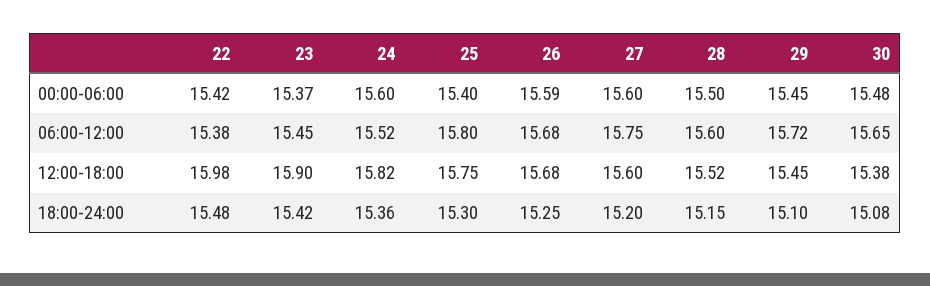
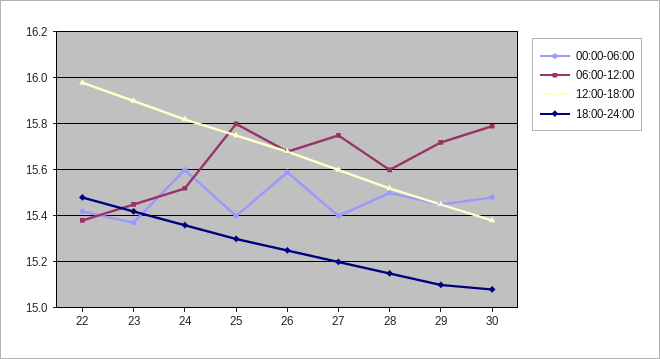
00:00-06:00, 27: 15.6 -> 15.4
06:00-12:00, 30: 15.65 -> 15.8

